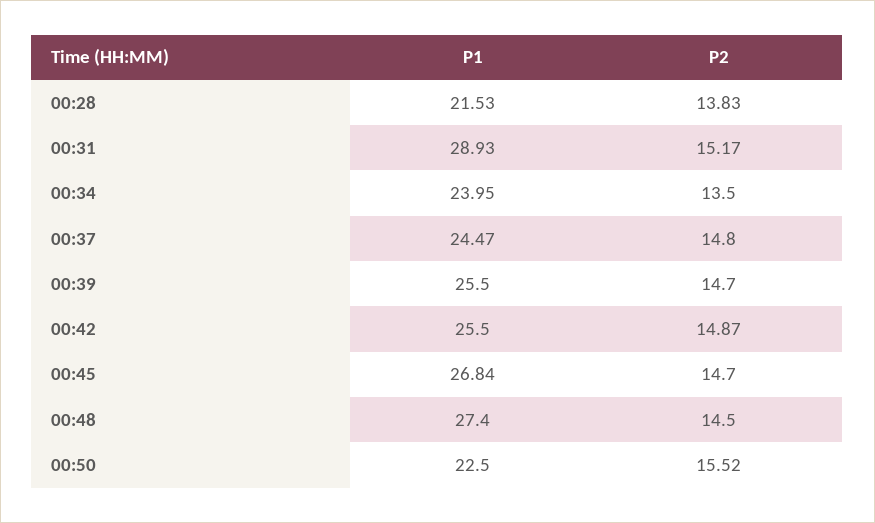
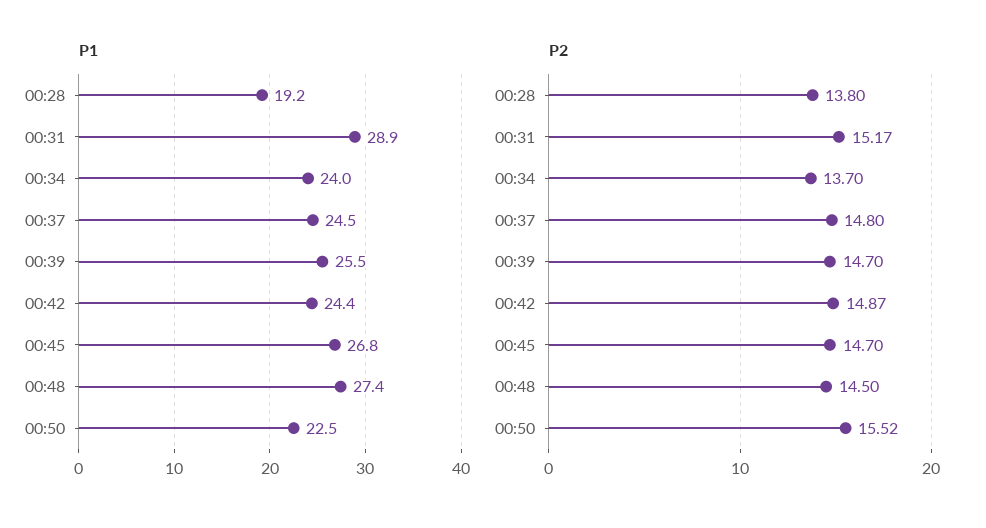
P1, 00:28: 21.53 -> 19.2
P2, 00:28: 13.83 -> 13.8
P2, 00:34: 13.5 -> 13.7
P1, 00:42: 25.5 -> 24.4

